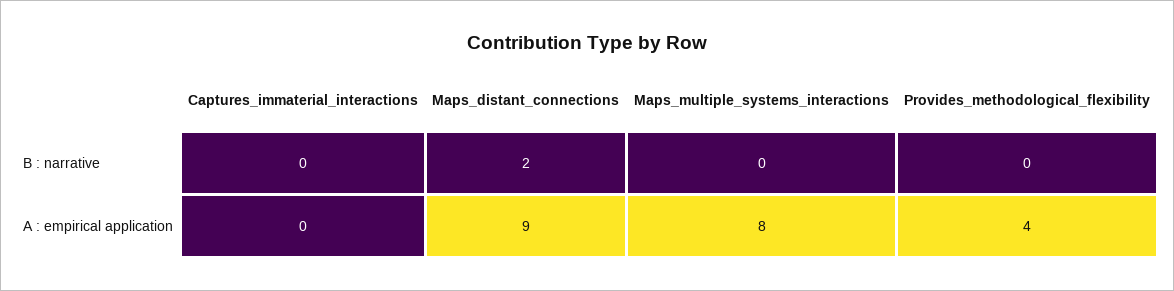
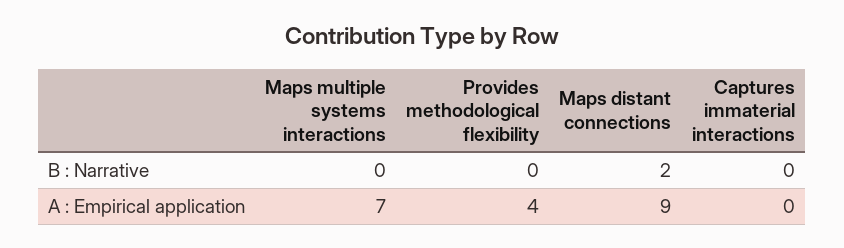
Maps_multiple_systems_interactions, A : empirical application: 8 -> 7

